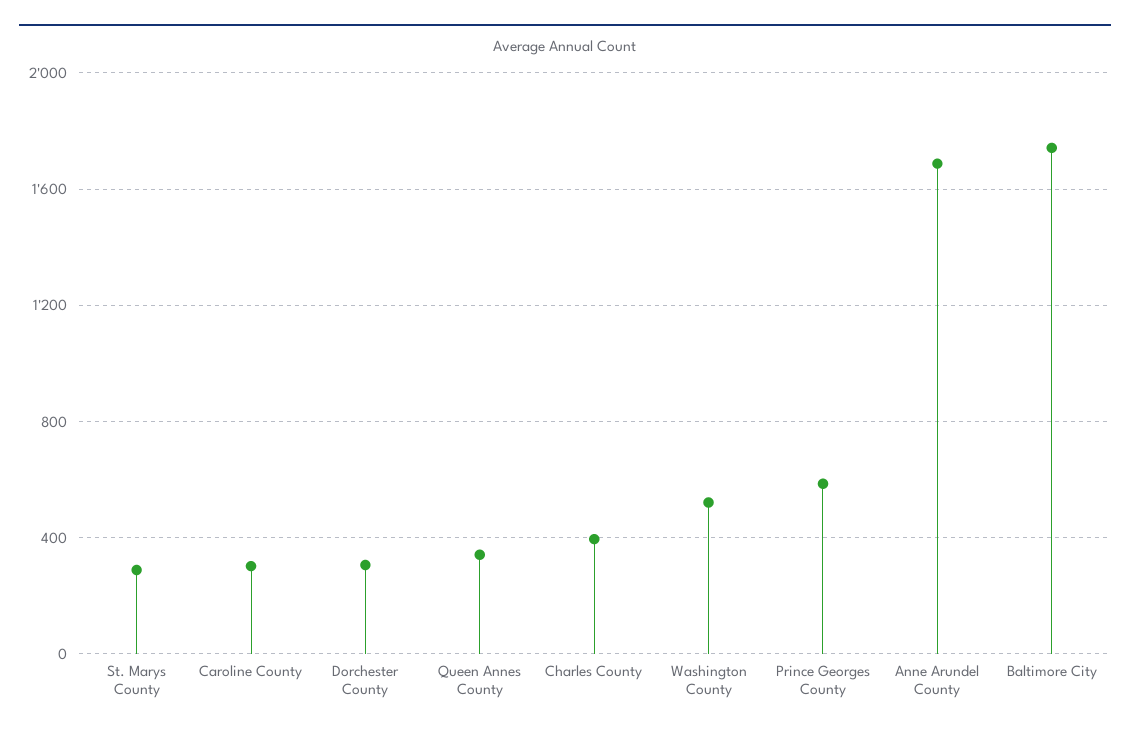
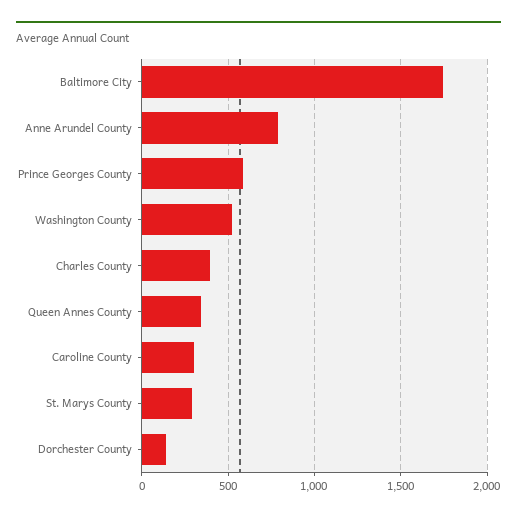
Dorchester County: 300 -> 150
Anne Arundel County: 1700 -> 800

